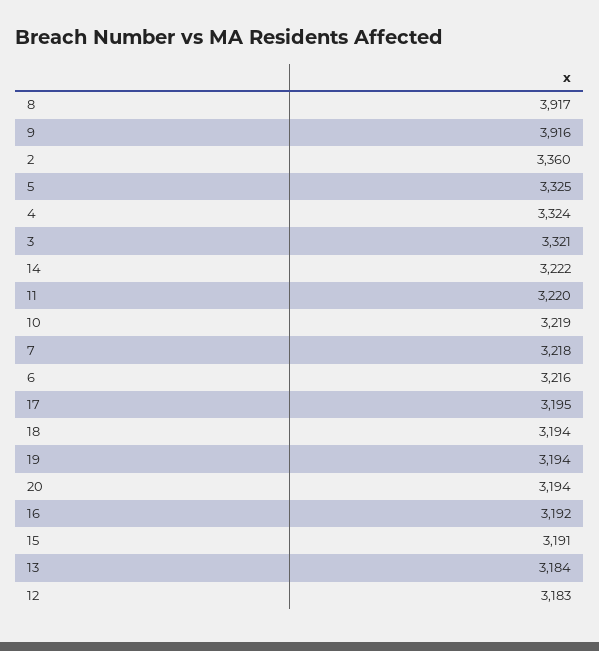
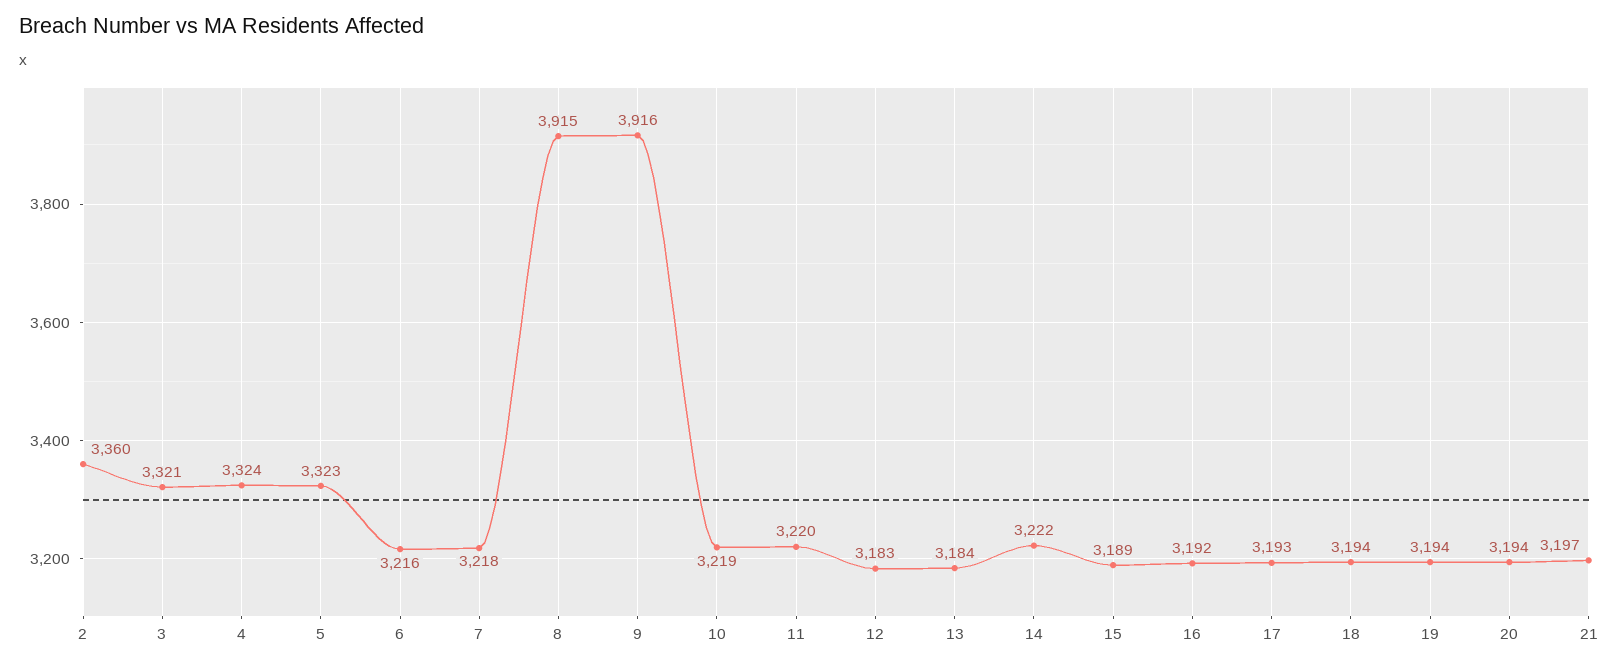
8: 3917 -> 3915
5: 3325 -> 3323
17: 3195 -> 3193
15: 3191 -> 3189
21: none -> 3197

